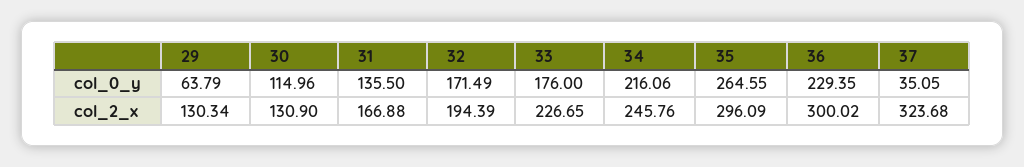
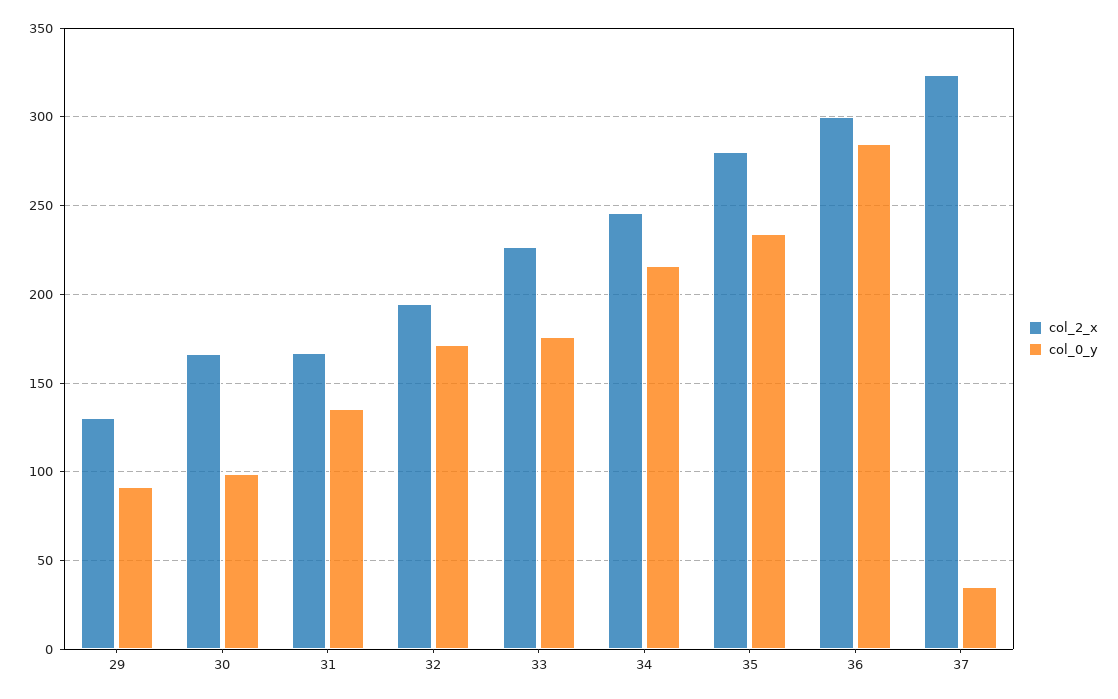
col_0_y, 29: 63.79 -> 90
col_0_y, 30: 114.96 -> 100
col_0_y, 35: 264.55 -> 235
col_0_y, 36: 229.35 -> 285
col_2_x, 30: 130.9 -> 165
col_2_x, 35: 296.09 -> 280

